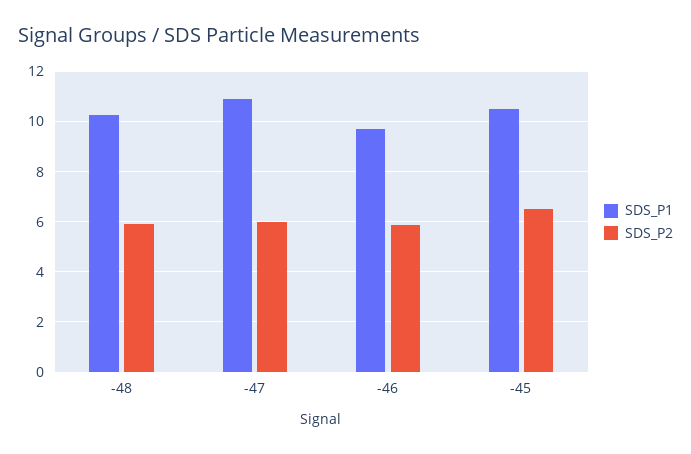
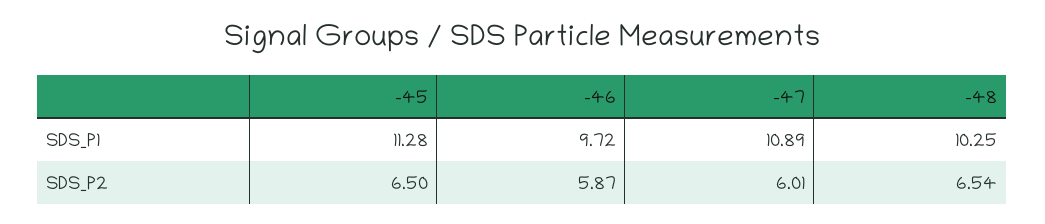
SDS_P2, -48: 6 -> 6.54
SDS_P1, -45: 10.5 -> 11.28

